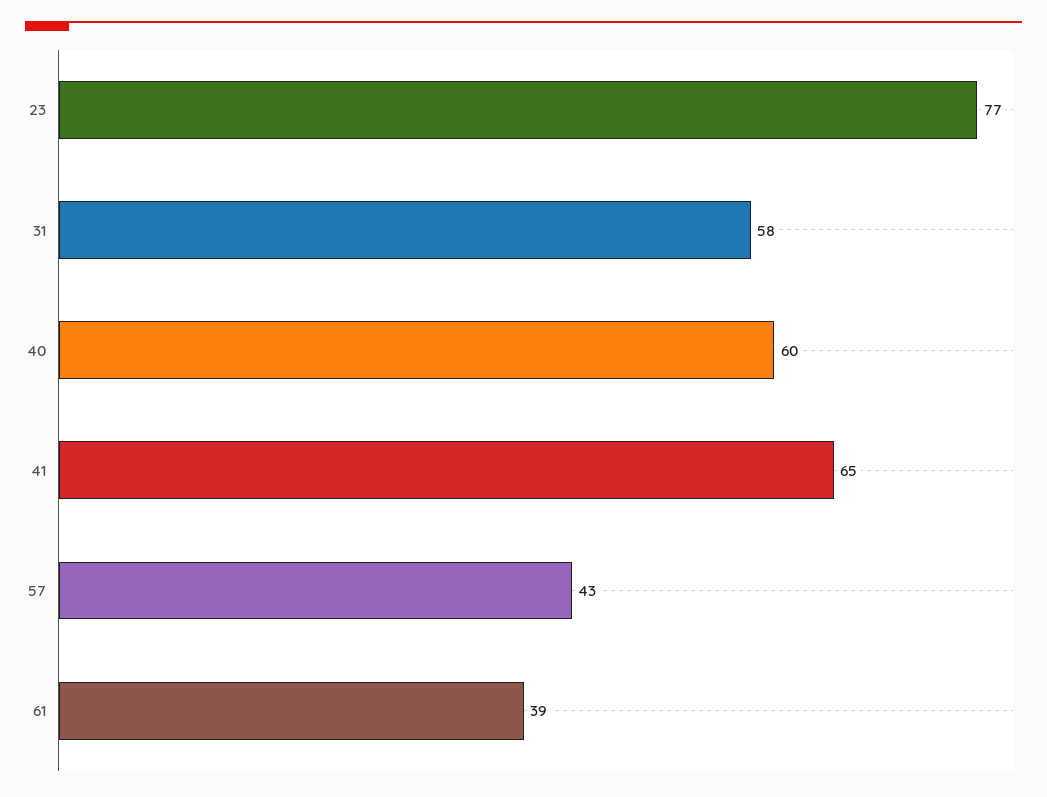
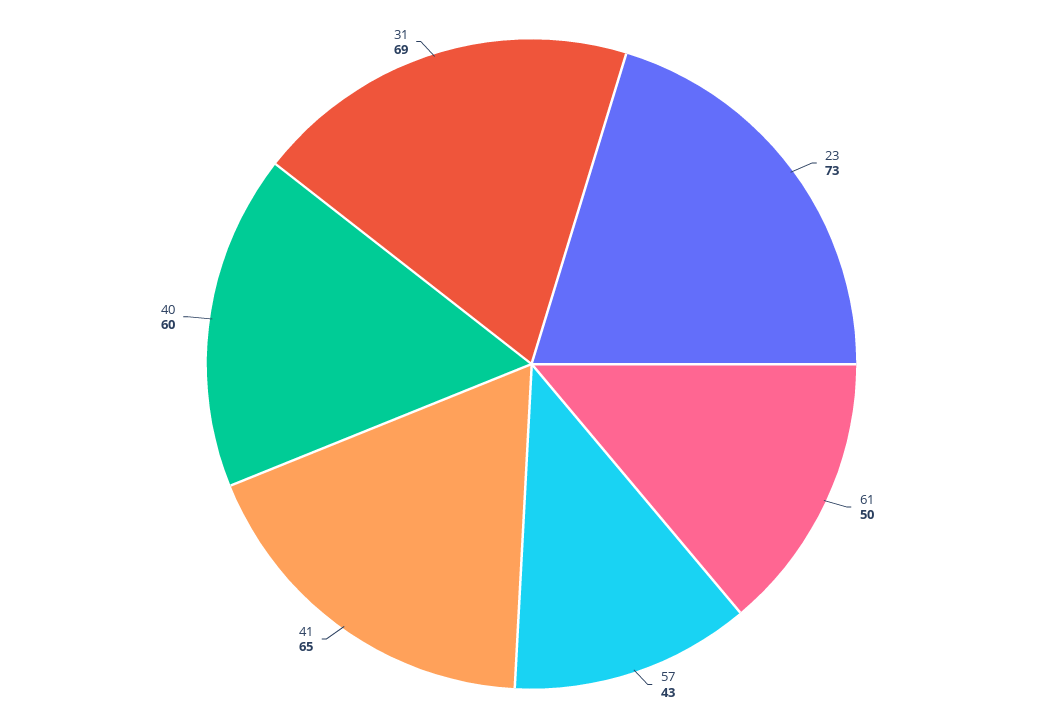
23: 77 -> 73
31: 58 -> 69
61: 39 -> 50

